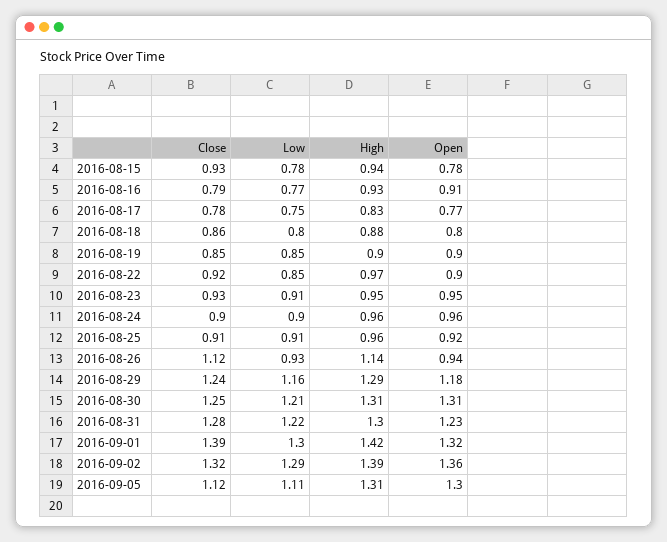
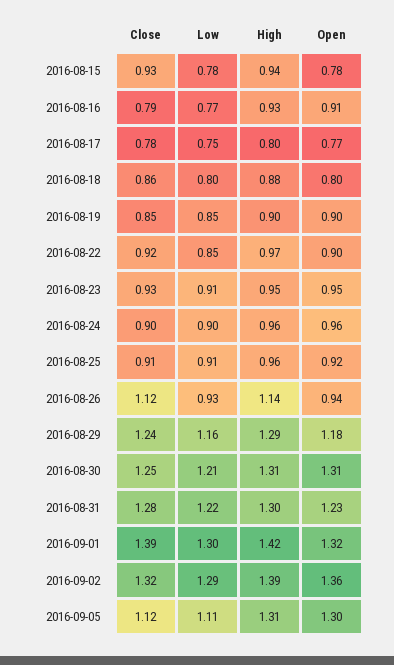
High, 2016-08-17: 0.83 -> 0.8

